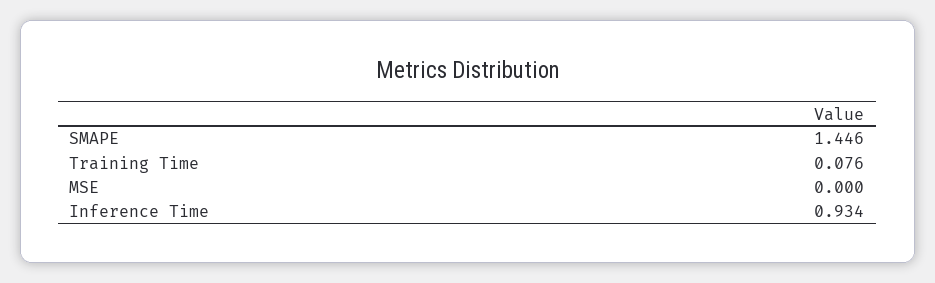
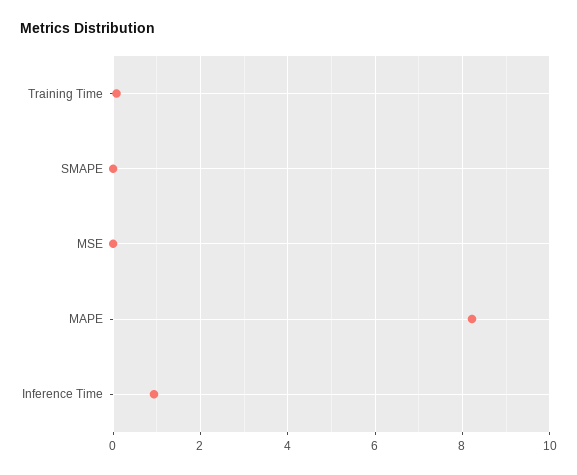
SMAPE: 1.446 -> 0
MAPE: none -> 8.2

